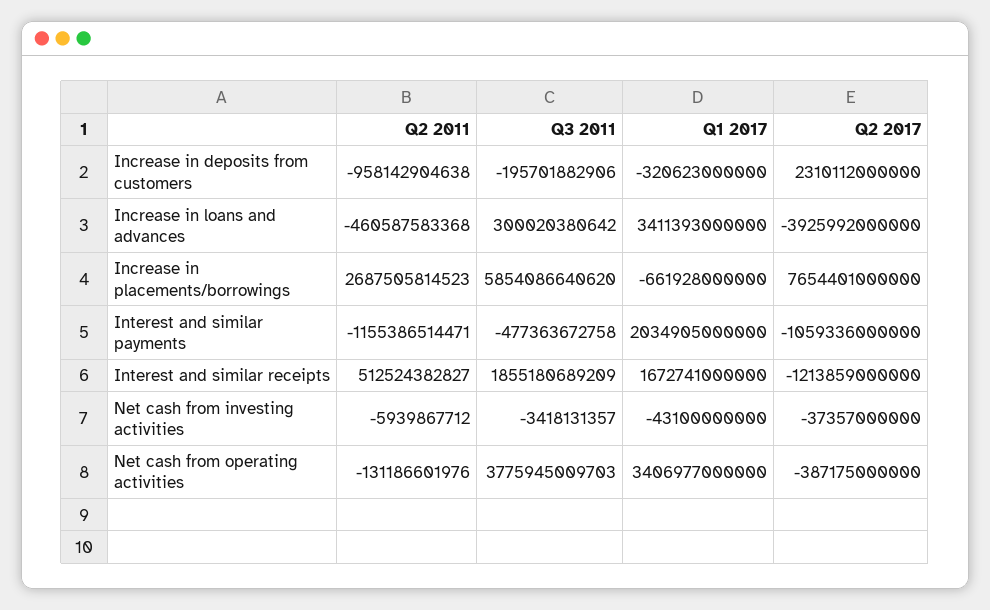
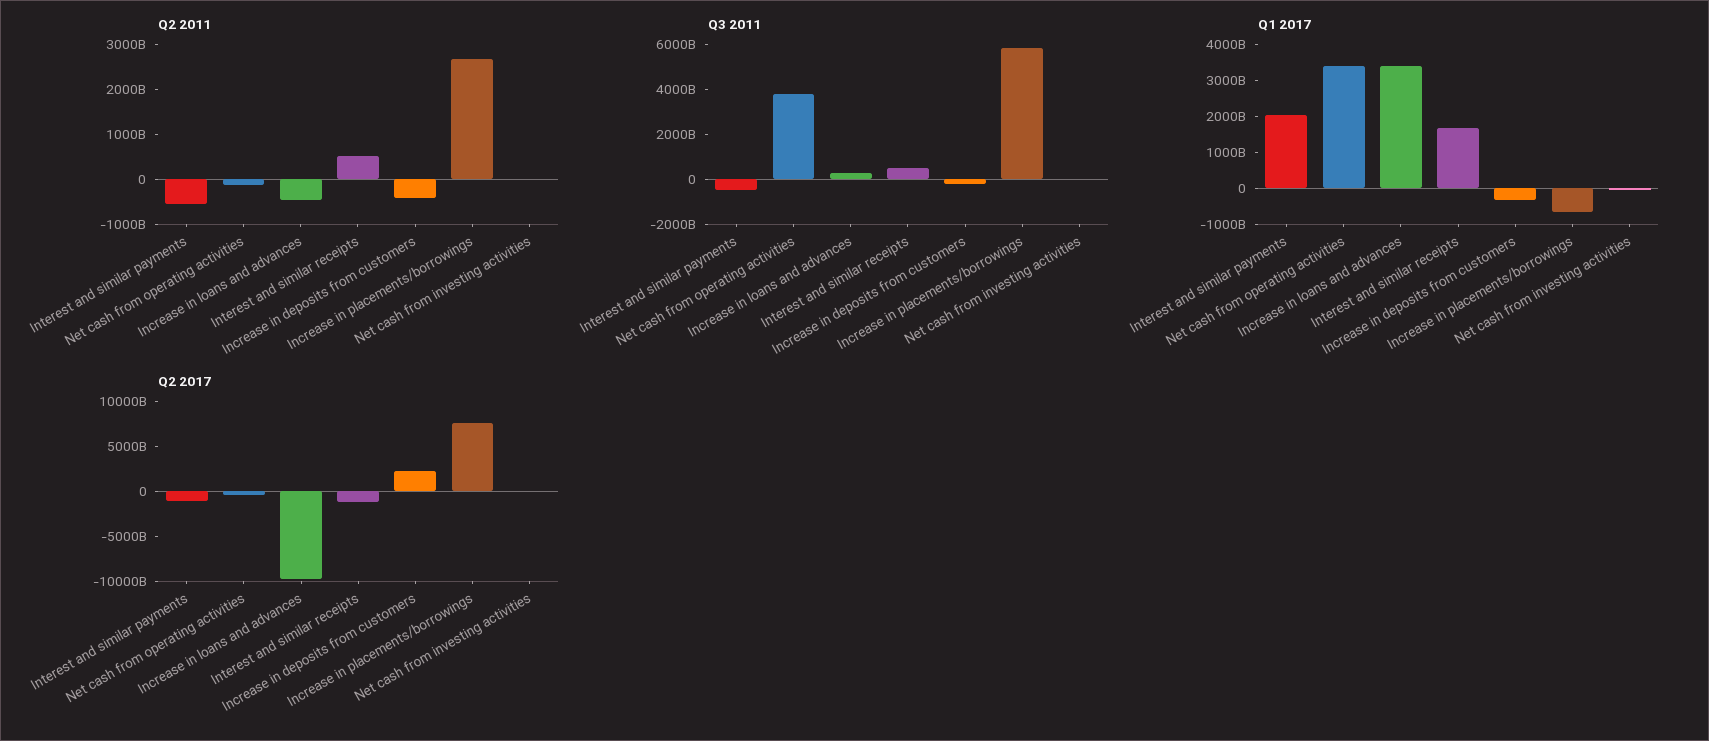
Q2 2011, Increase in deposits from customers: -958142904638 -> -400000000000
Q2 2017, Increase in loans and advances: -3925992000000 -> -10000000000000
Q2 2011, Interest and similar payments: -1155386514471 -> -600000000000
Q3 2011, Interest and similar receipts: 1855180689209 -> 500000000000

